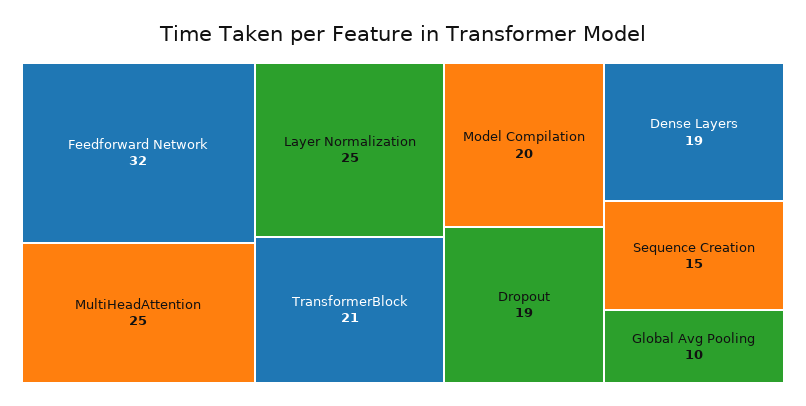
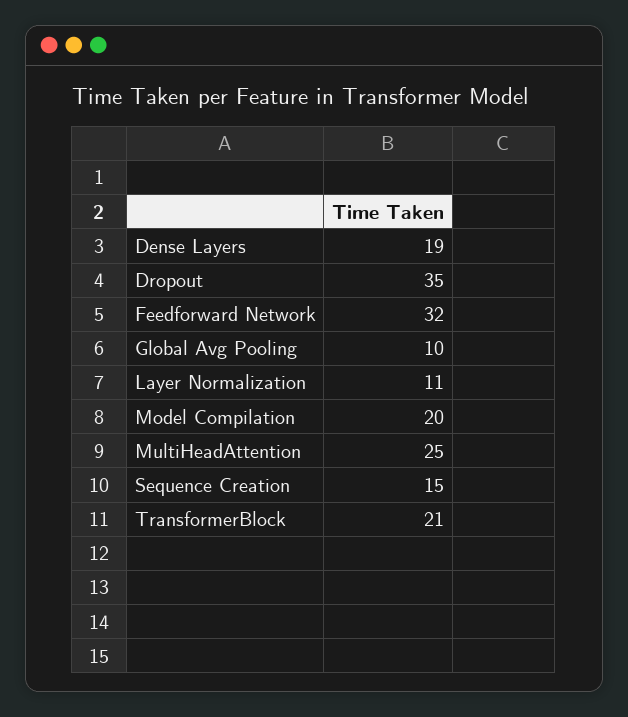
Layer Normalization: 25 -> 11
Dropout: 19 -> 35

